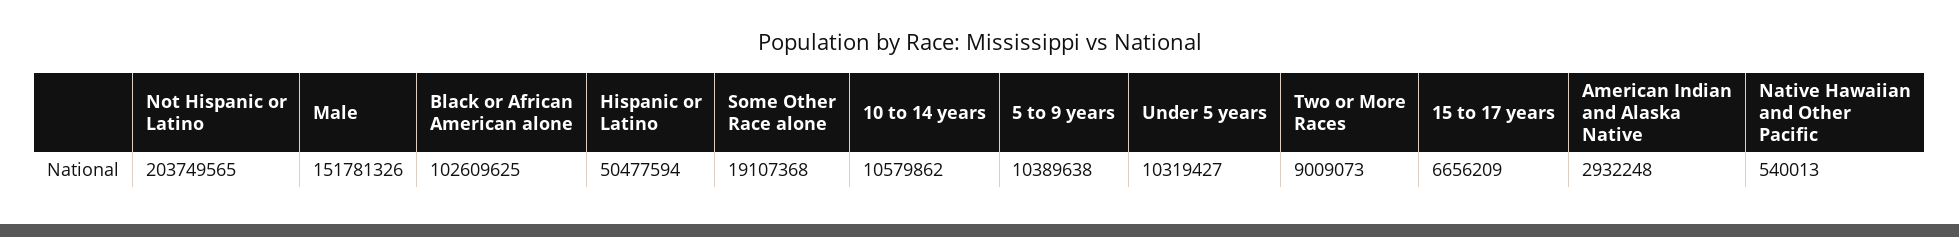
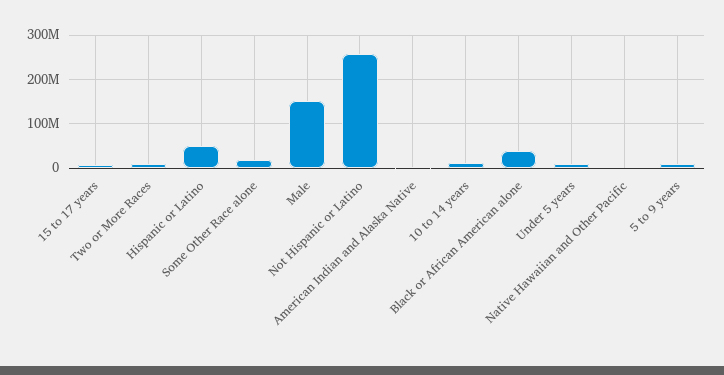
Not Hispanic or Latino: 203749565 -> 260000000
Black or African American alone: 102609625 -> 40000000

